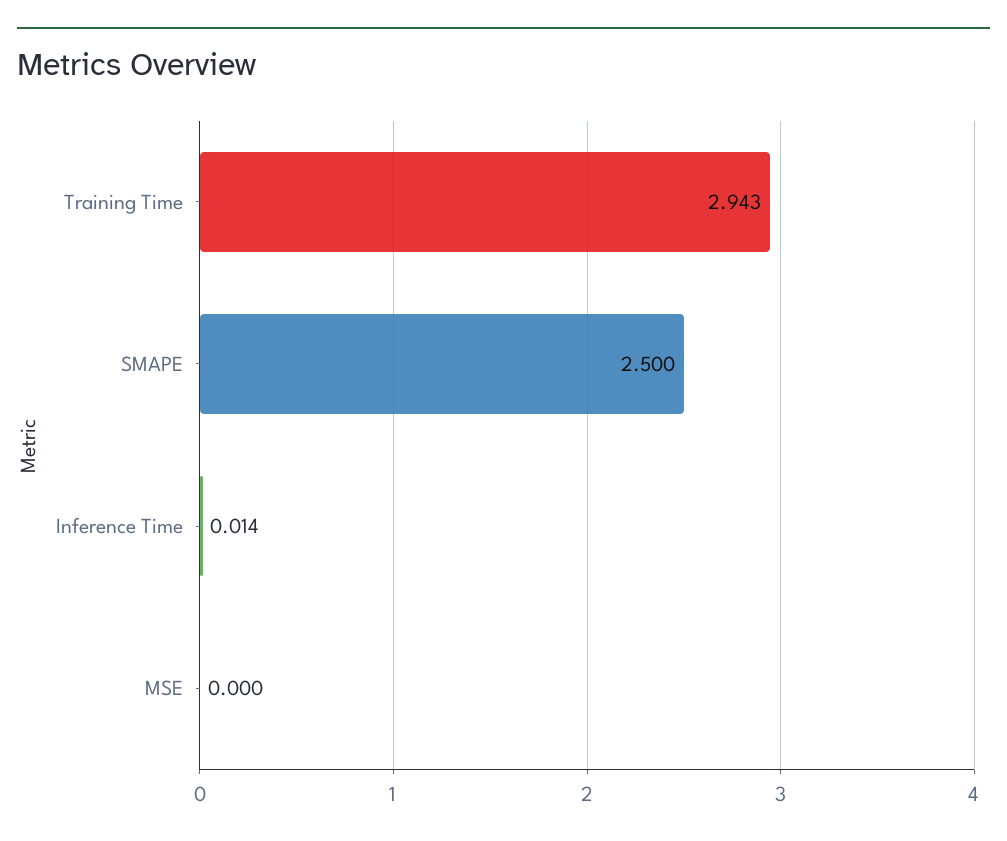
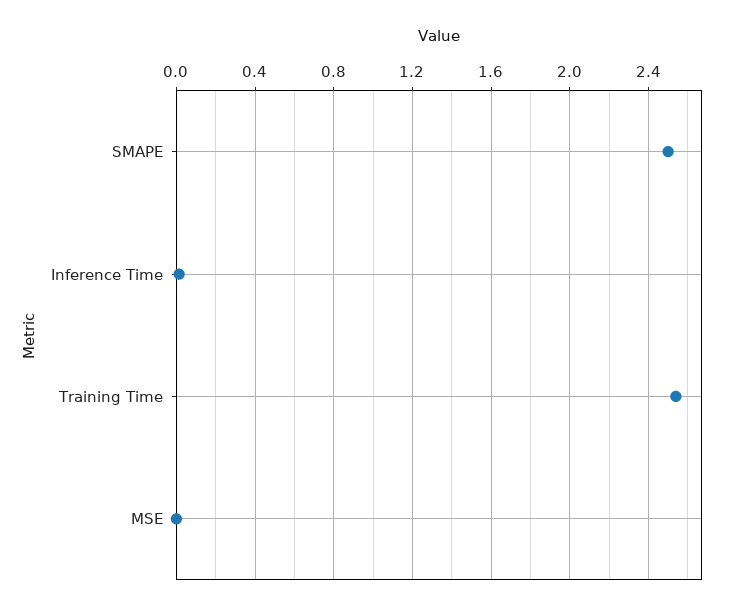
Training Time: 2.943 -> 2.55

